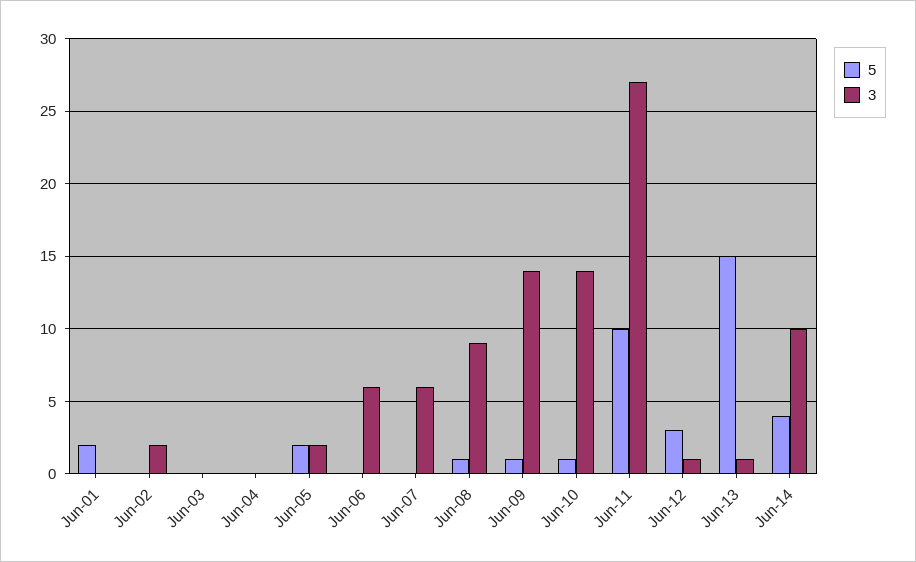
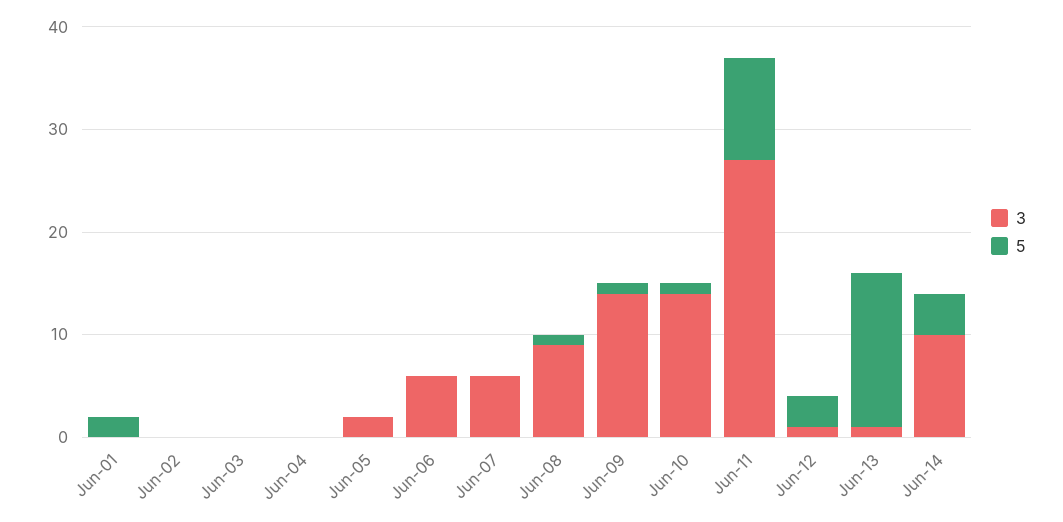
3, Jun-02: 2 -> 0
5, Jun-05: 2 -> 0

